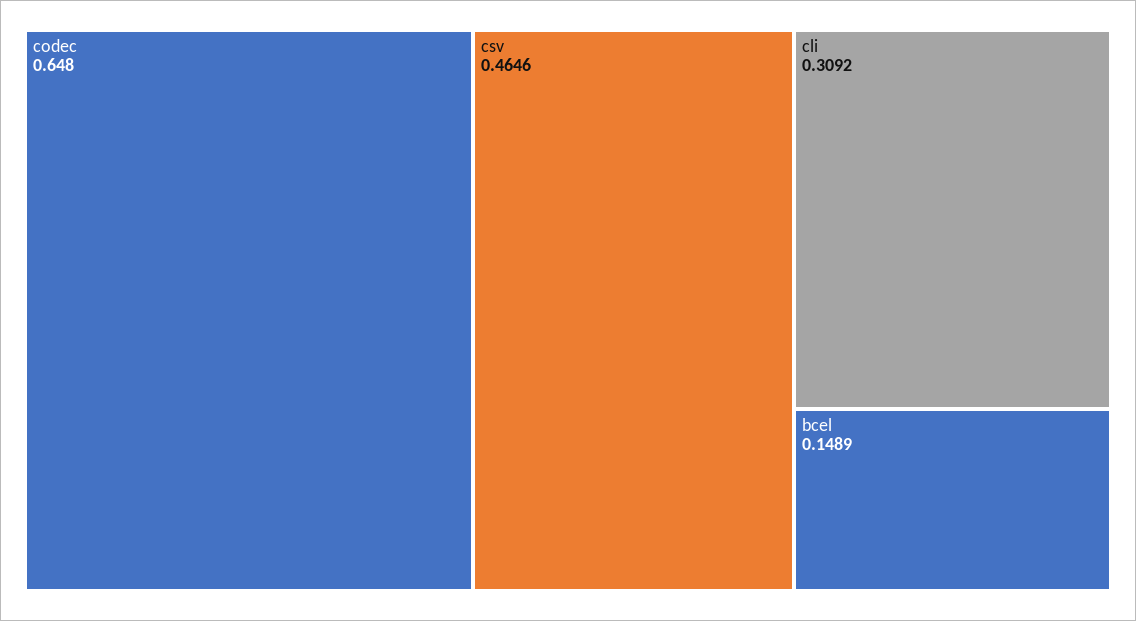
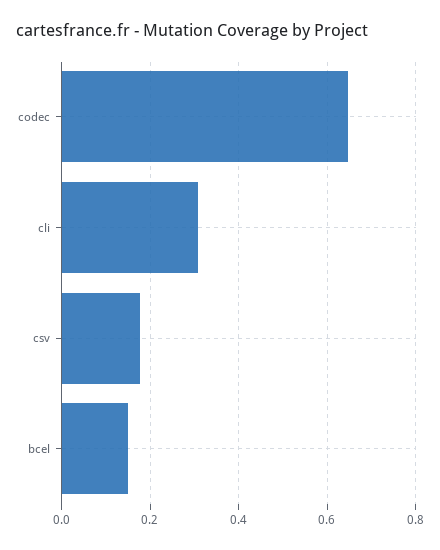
csv: 0.4646 -> 0.18

